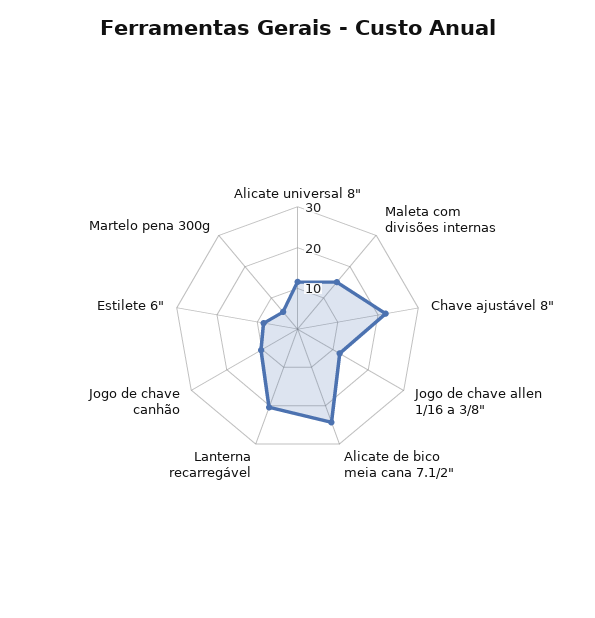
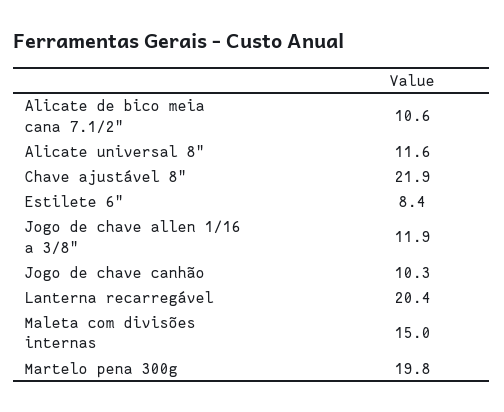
Alicate de bico meia cana 7.1/2": 24 -> 10.6
Martelo pena 300g: 6 -> 19.8

